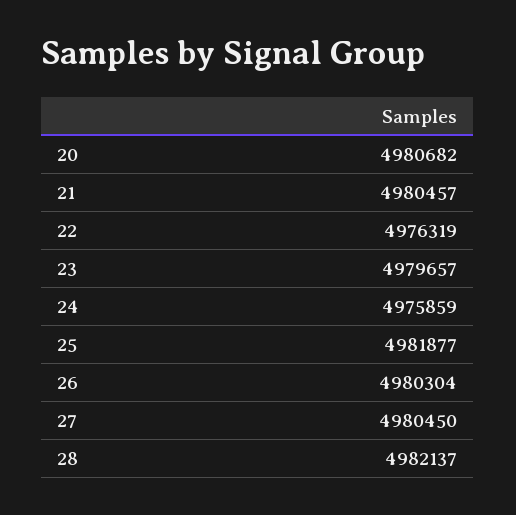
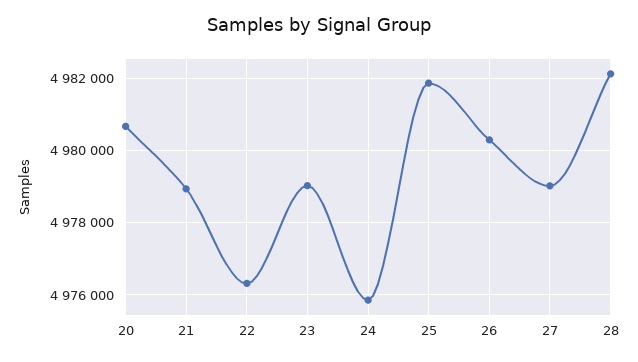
21: 4980457 -> 4979000
23: 4979657 -> 4979000
27: 4980450 -> 4979000

